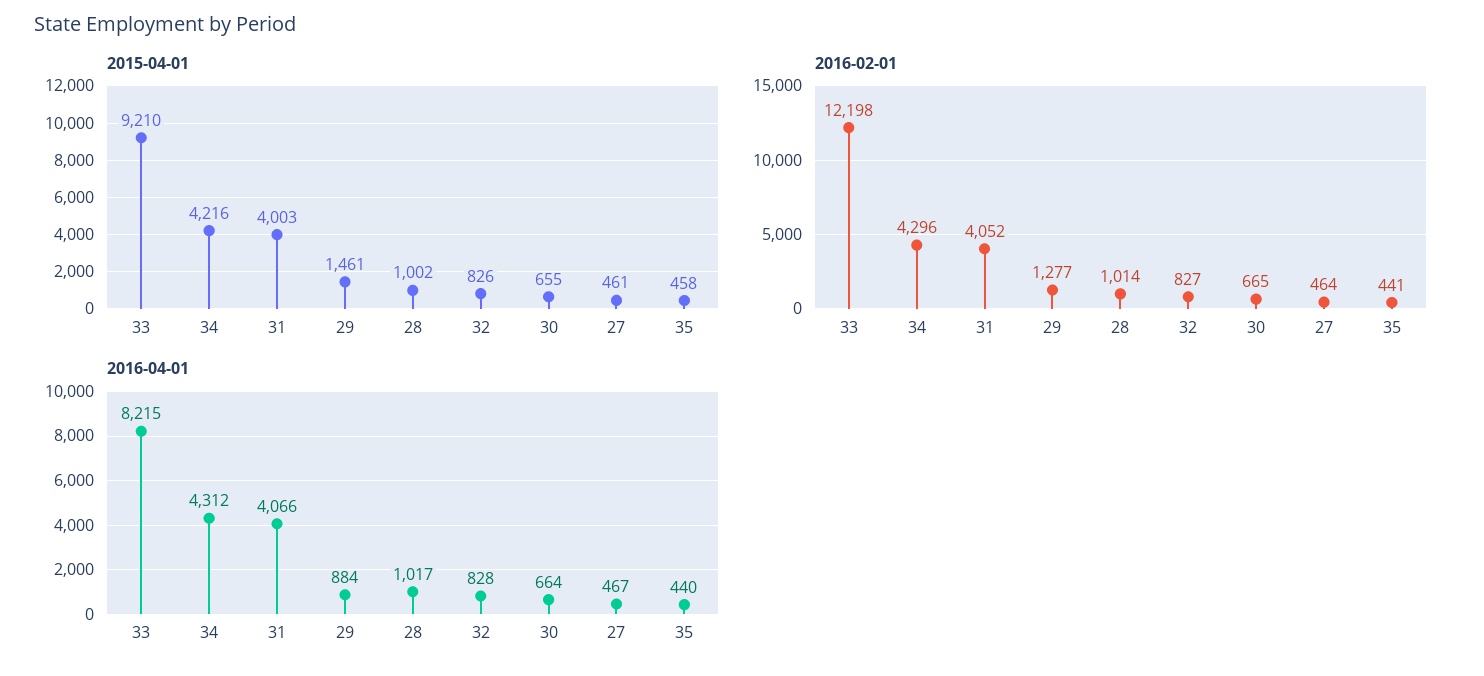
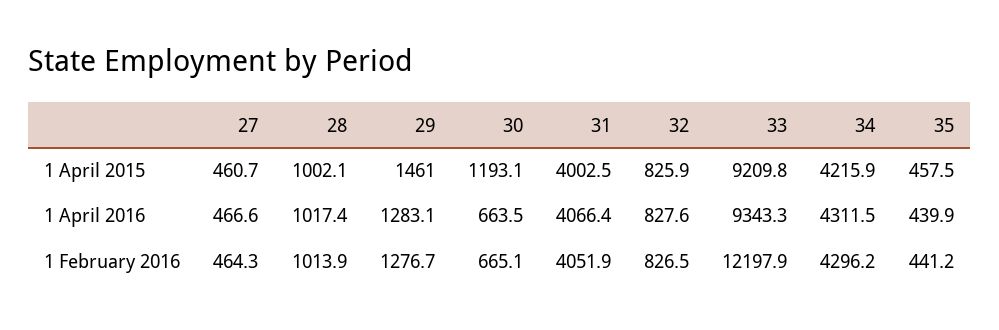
2015-04-01, 30: 655 -> 1193.1
2016-04-01, 33: 8215 -> 9343.3
2016-04-01, 29: 884 -> 1283.1

